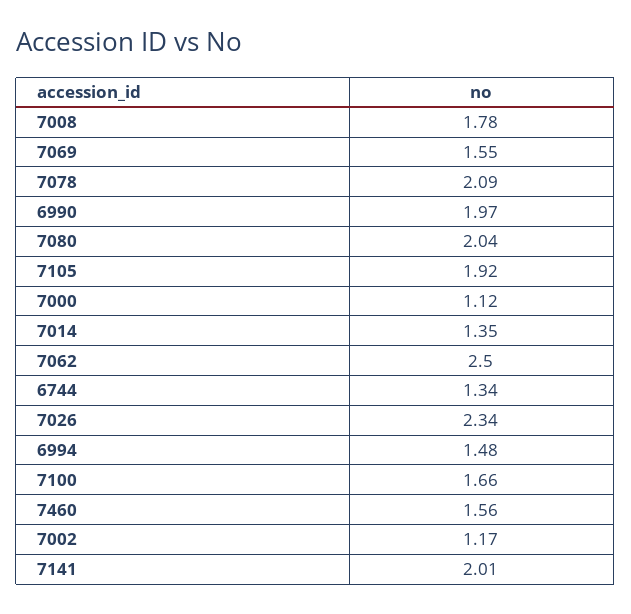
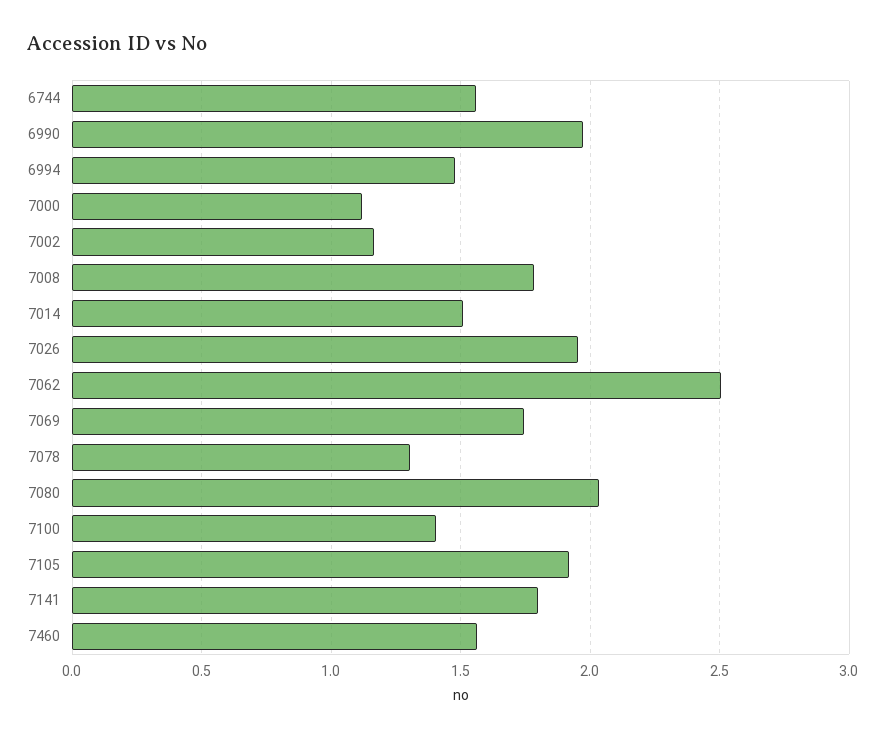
7069: 1.55 -> 1.75
7078: 2.09 -> 1.3
7014: 1.35 -> 1.5
6744: 1.34 -> 1.55
7026: 2.34 -> 1.95
7100: 1.66 -> 1.4
7141: 2.01 -> 1.8

